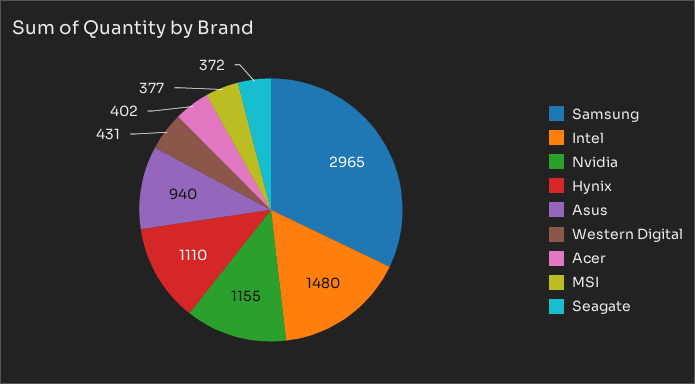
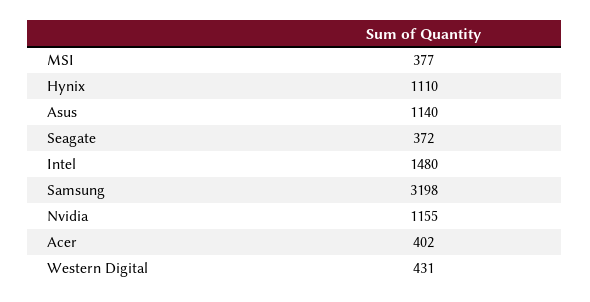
Samsung: 2965 -> 3198
Asus: 940 -> 1140

